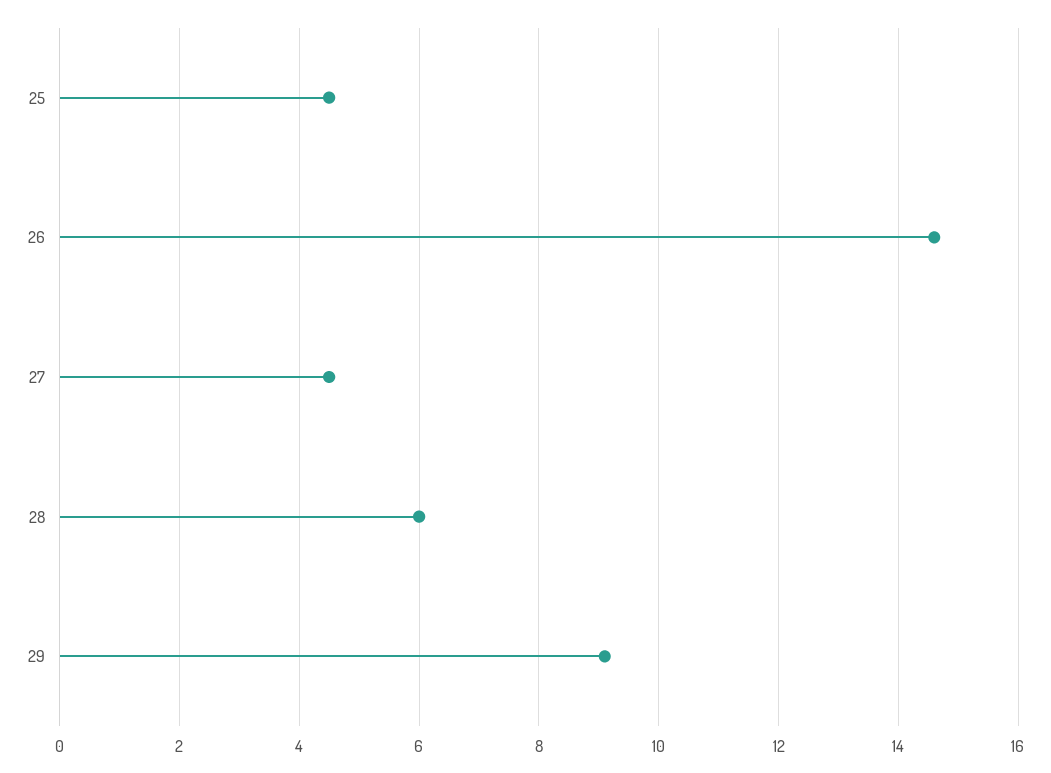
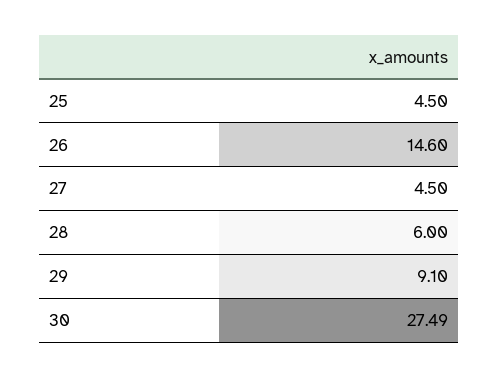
30: none -> 27.49

